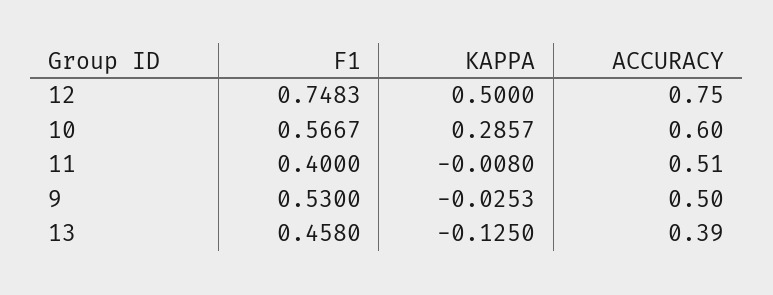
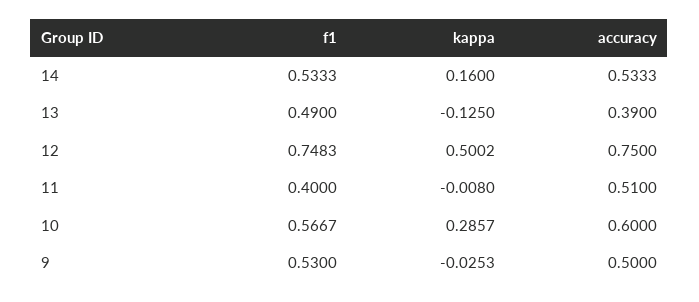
KAPPA, 12: 0.5 -> 0.5002
F1, 13: 0.458 -> 0.49
F1, 14: none -> 0.5333
KAPPA, 14: none -> 0.16
ACCURACY, 14: none -> 0.5333

